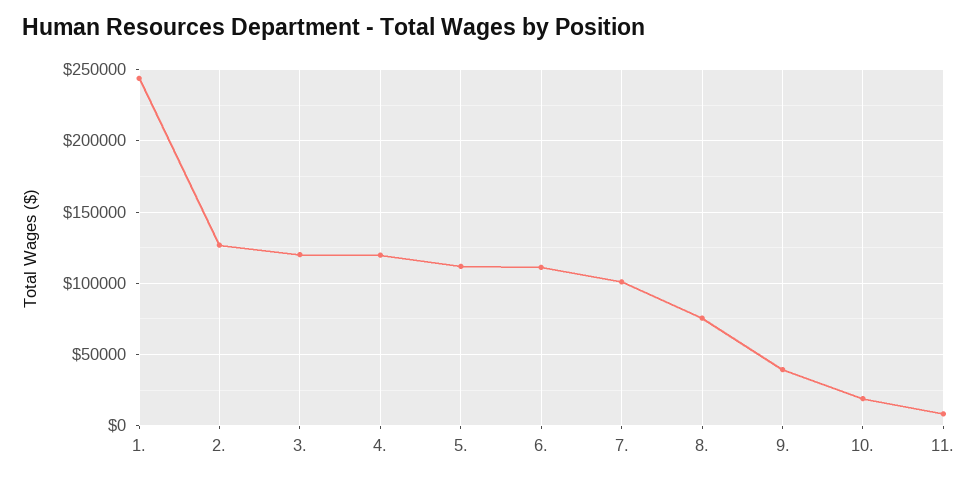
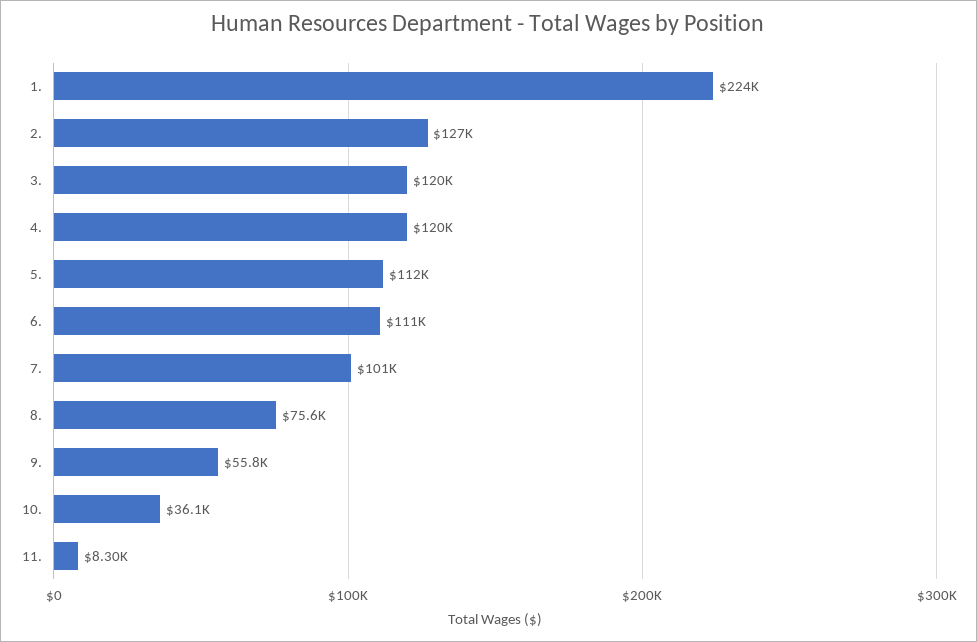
1.: 245000 -> 224000
9.: 40000 -> 55800
10.: 20000 -> 36100

